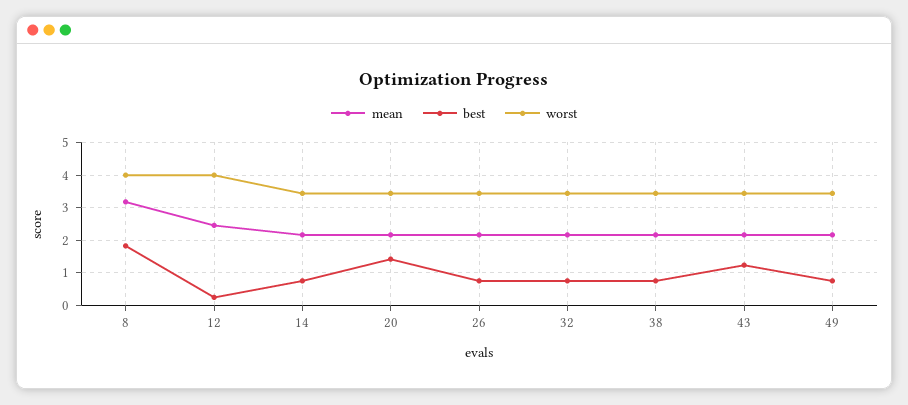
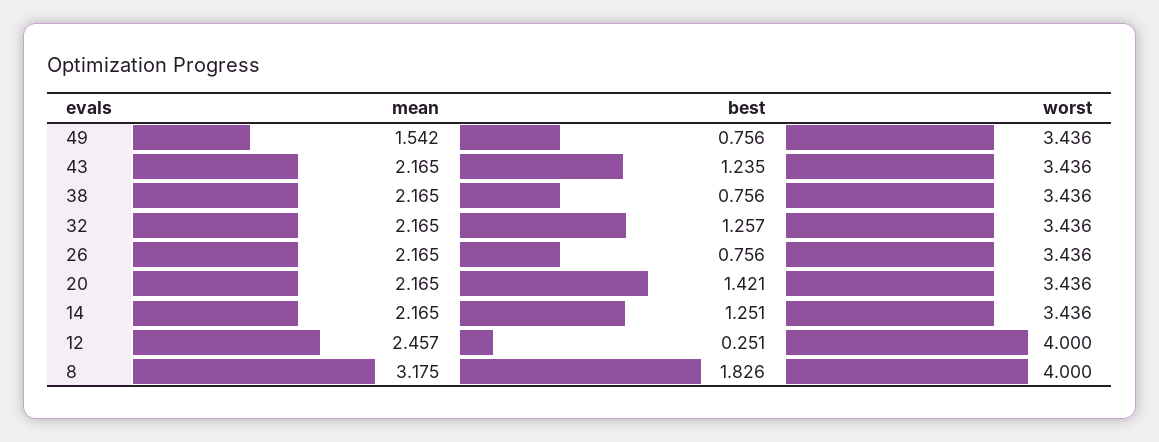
best, 14: 0.8 -> 1.251
best, 32: 0.8 -> 1.257
mean, 49: 2.2 -> 1.542

